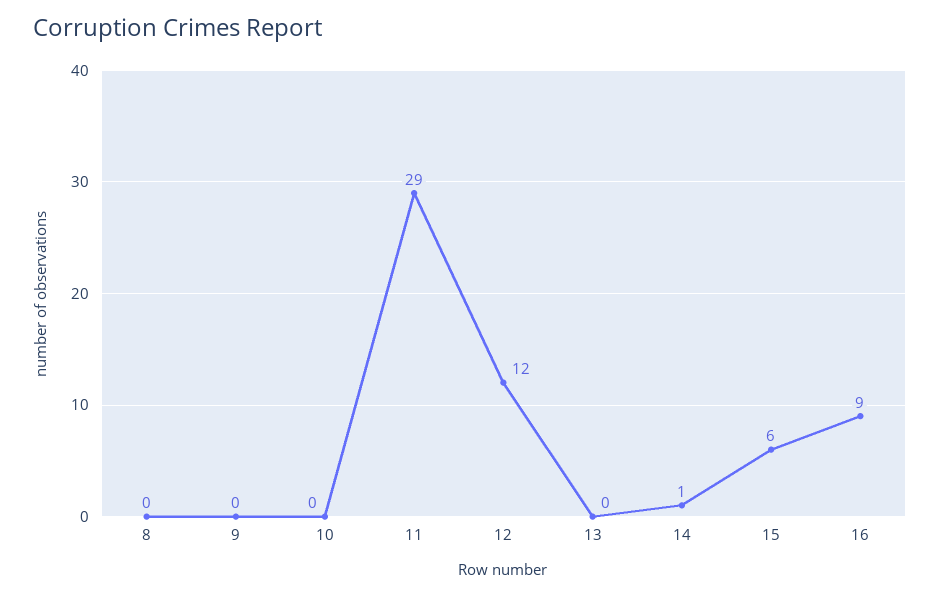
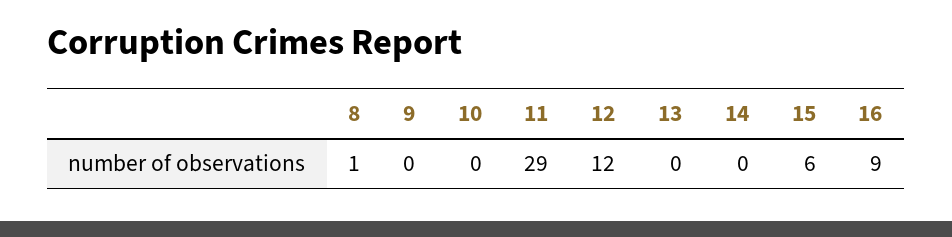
8: 0 -> 1
14: 1 -> 0

